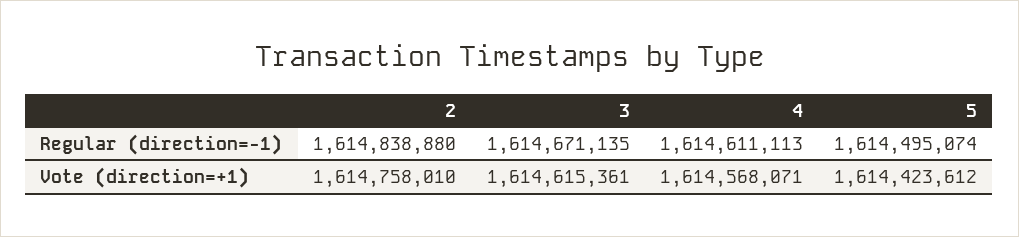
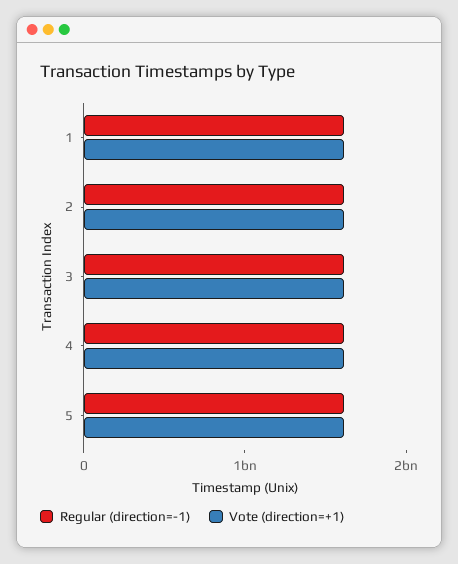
Regular (direction=-1), 1: none -> 1600000000
Vote (direction=+1), 1: none -> 1600000000

